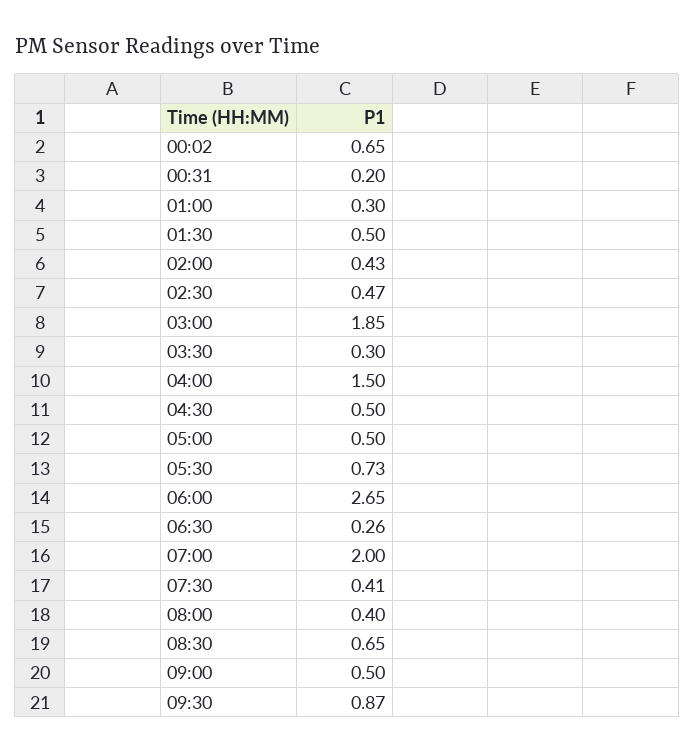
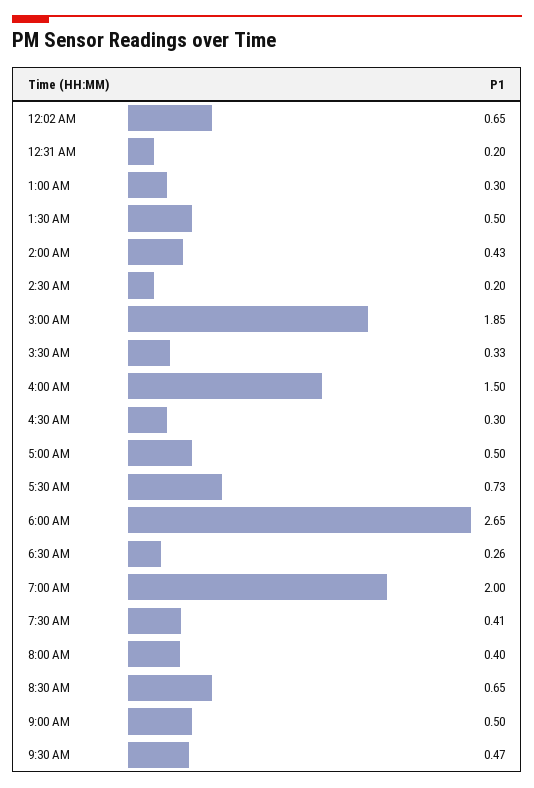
02:30: 0.47 -> 0.2
03:30: 0.3 -> 0.33
04:30: 0.5 -> 0.3
09:30: 0.87 -> 0.47

